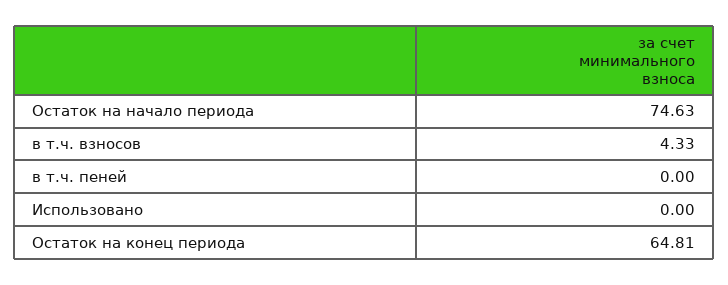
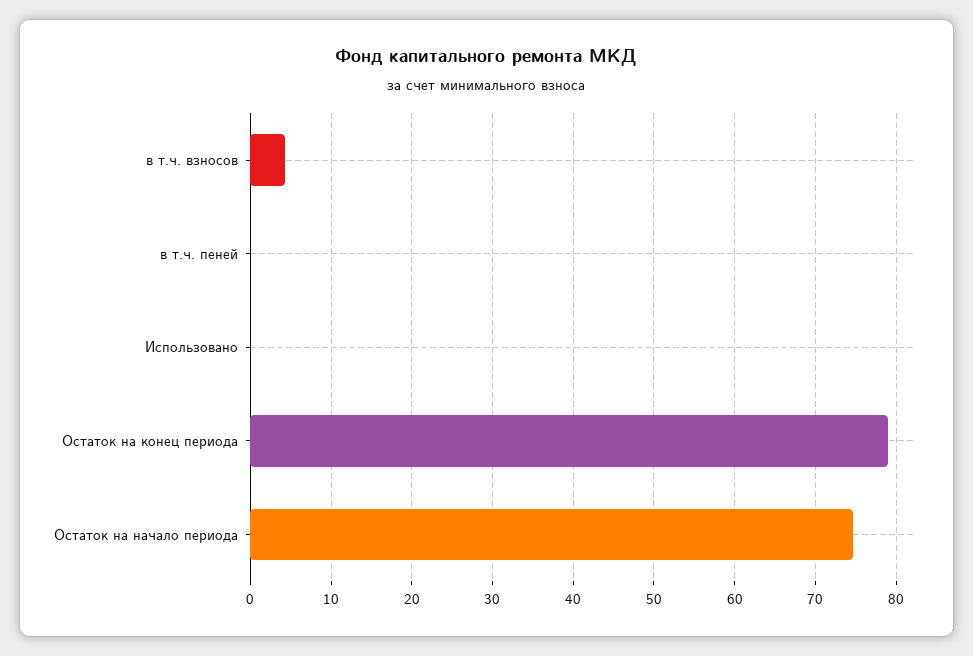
Остаток на конец периода: 64.81 -> 79

